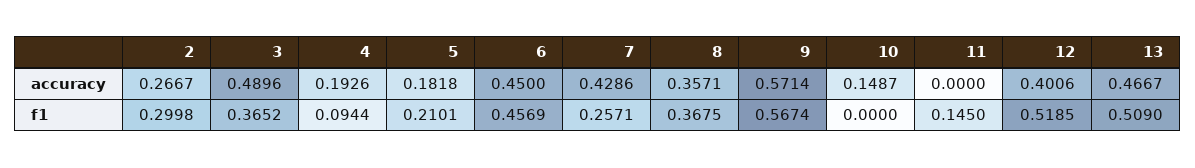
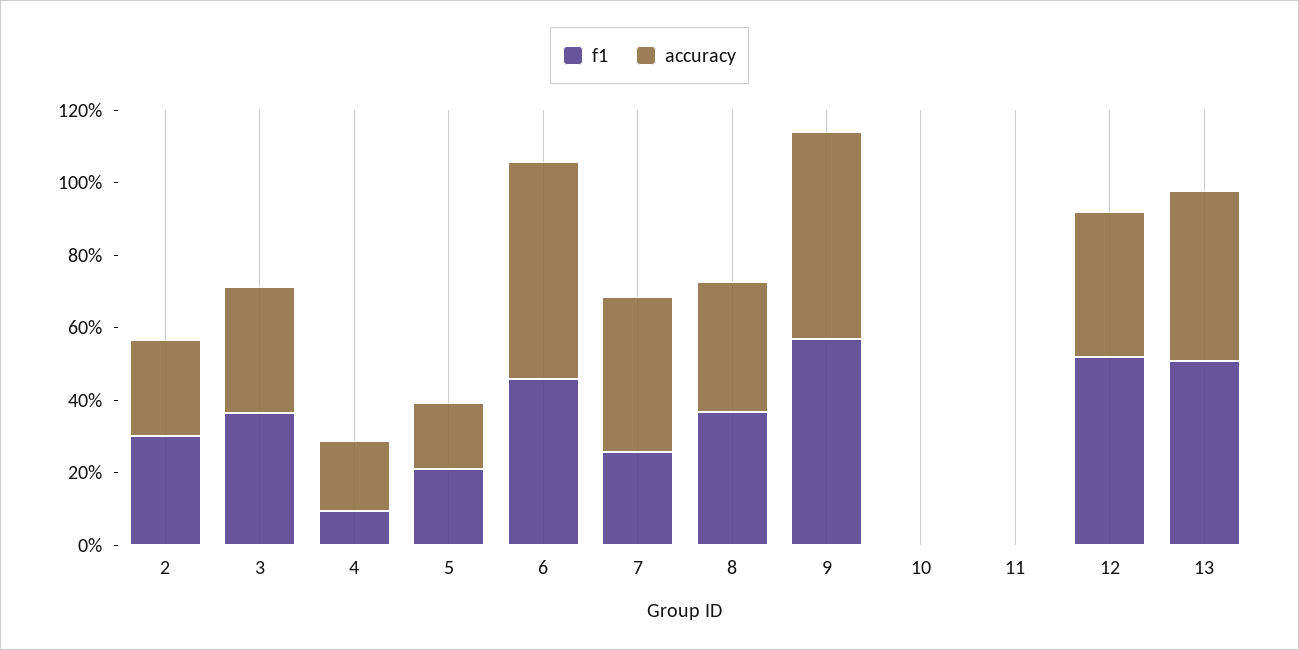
accuracy, 3: 0.4896 -> 0.35
accuracy, 6: 0.45 -> 0.6
accuracy, 10: 0.1487 -> 0
f1, 11: 0.145 -> 0

